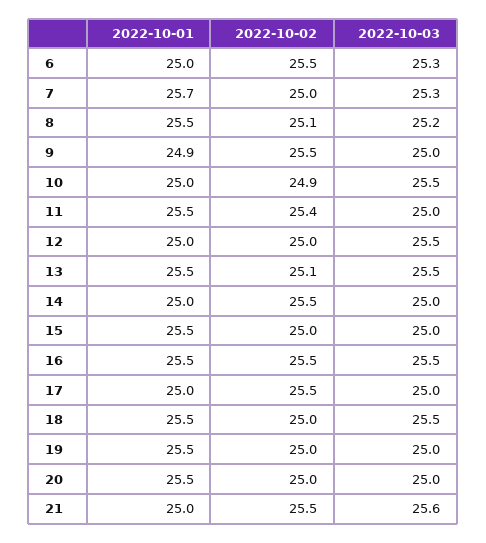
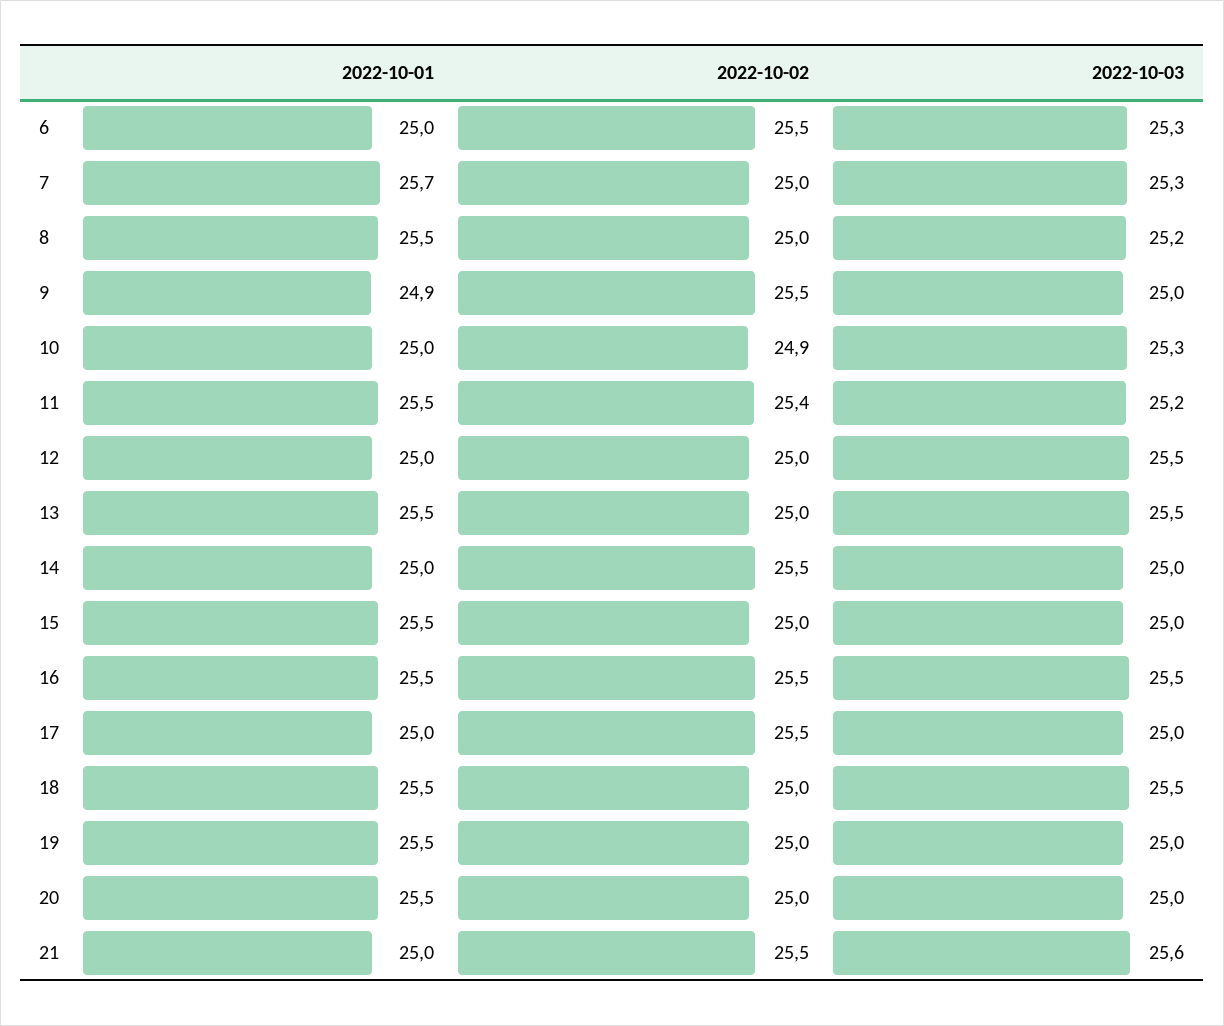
2022-10-02, 8: 25.1 -> 25
2022-10-03, 10: 25.5 -> 25.3
2022-10-03, 11: 25 -> 25.2
2022-10-02, 13: 25.1 -> 25

